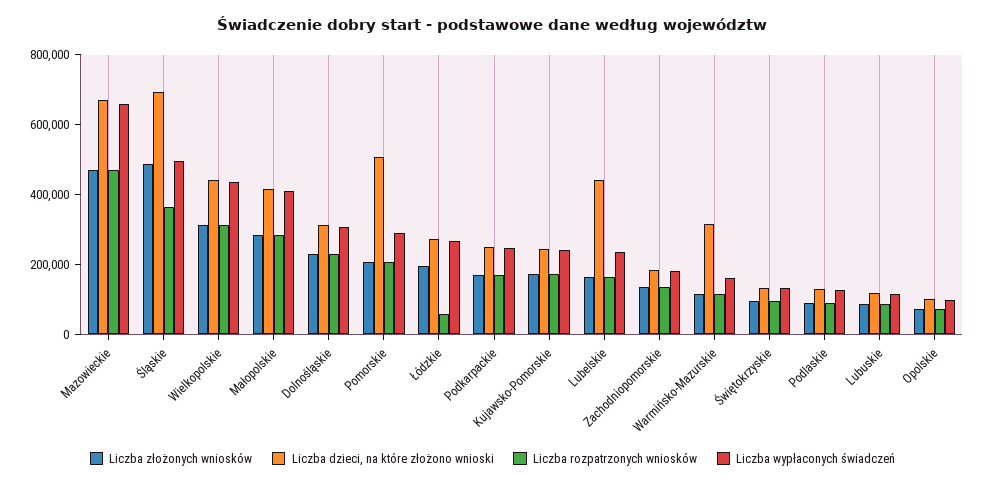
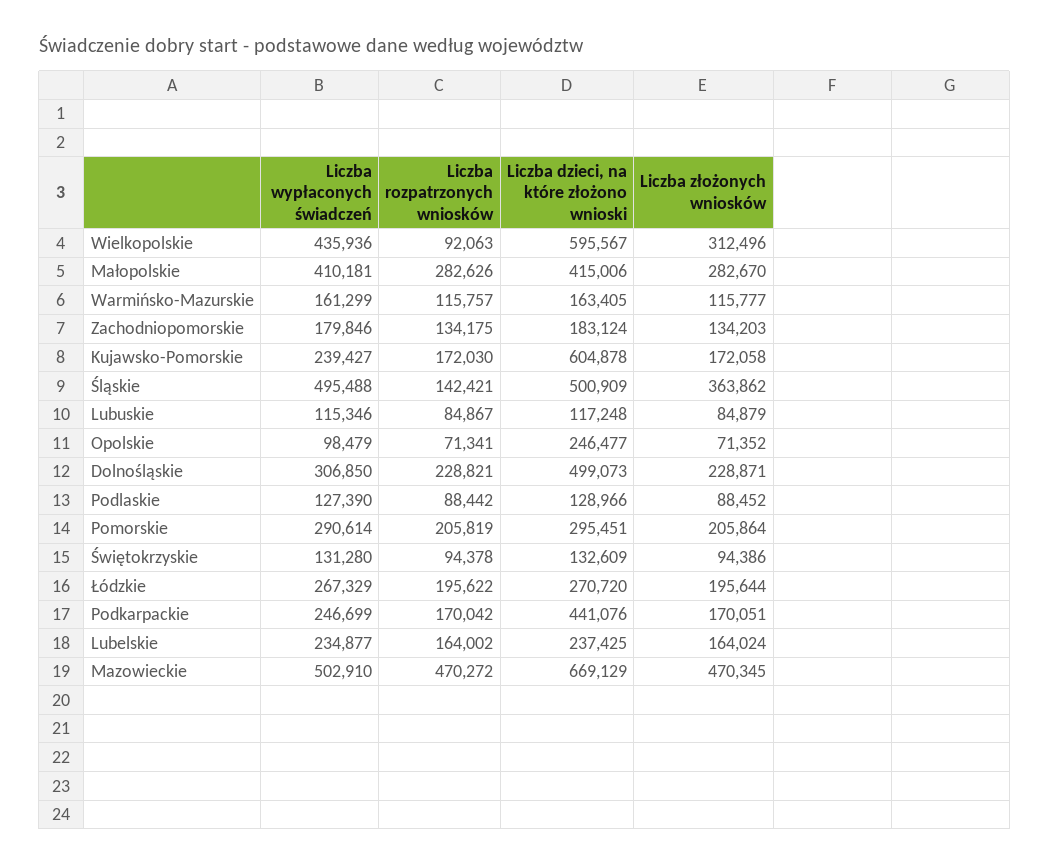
Liczba wypłaconych świadczeń, Mazowieckie: 650000 -> 502910
Liczba złożonych wniosków, Śląskie: 500000 -> 363862
Liczba dzieci, na które złożono wnioski, Śląskie: 700000 -> 500909
Liczba rozpatrzonych wniosków, Śląskie: 350000 -> 142421
Liczba dzieci, na które złożono wnioski, Wielkopolskie: 450000 -> 595567
Liczba rozpatrzonych wniosków, Wielkopolskie: 300000 -> 92063
Liczba dzieci, na które złożono wnioski, Dolnośląskie: 300000 -> 499073
Liczba dzieci, na które złożono wnioski, Pomorskie: 500000 -> 295451
Liczba rozpatrzonych wniosków, Łódzkie: 50000 -> 195622
Liczba dzieci, na które złożono wnioski, Podkarpackie: 250000 -> 441076
Liczba dzieci, na które złożono wnioski, Kujawsko-Pomorskie: 250000 -> 604878
Liczba dzieci, na które złożono wnioski, Lubelskie: 450000 -> 237425
Liczba dzieci, na które złożono wnioski, Warmińsko-Mazurskie: 300000 -> 163405
Liczba dzieci, na które złożono wnioski, Opolskie: 100000 -> 246477

